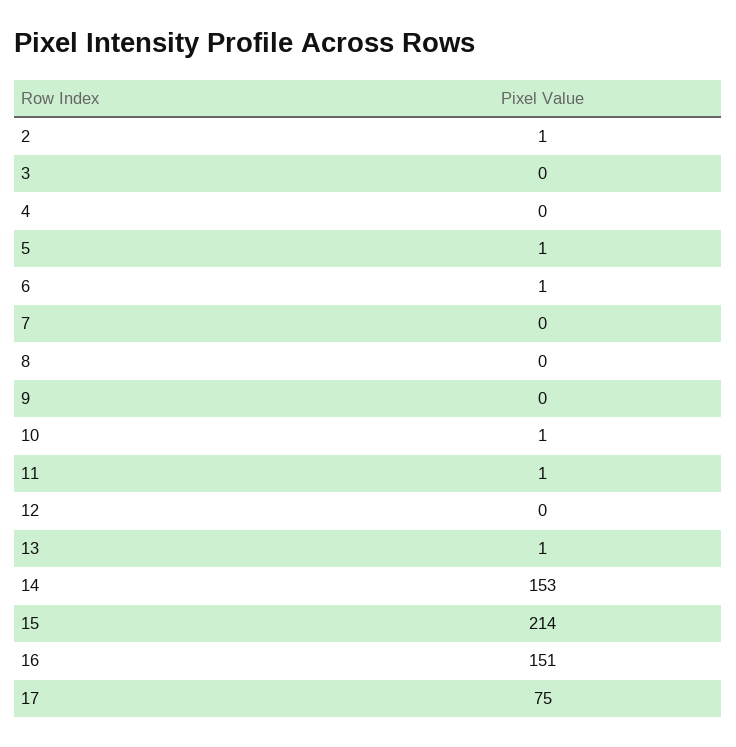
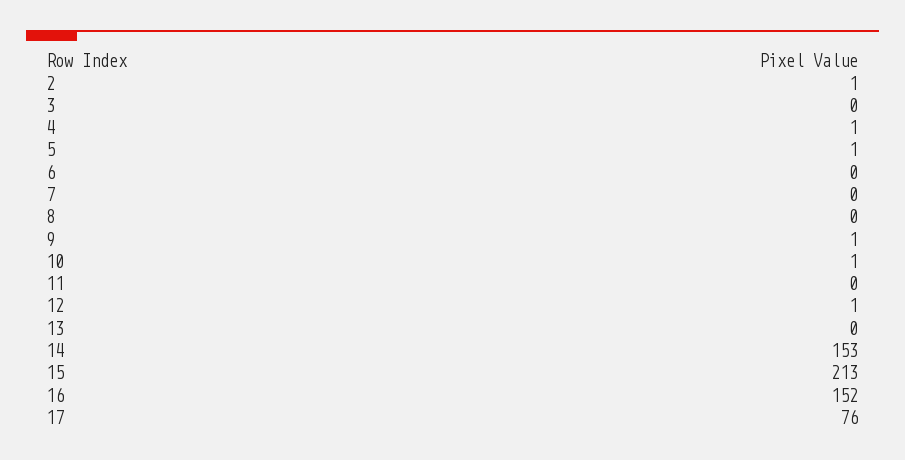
4: 0 -> 1
6: 1 -> 0
9: 0 -> 1
11: 1 -> 0
12: 0 -> 1
13: 1 -> 0
15: 214 -> 213
16: 151 -> 152
17: 75 -> 76

